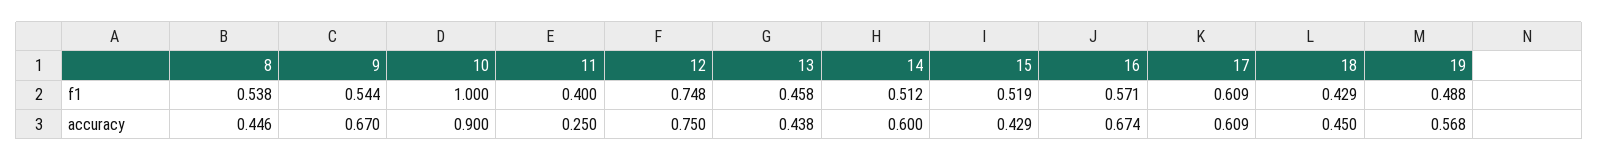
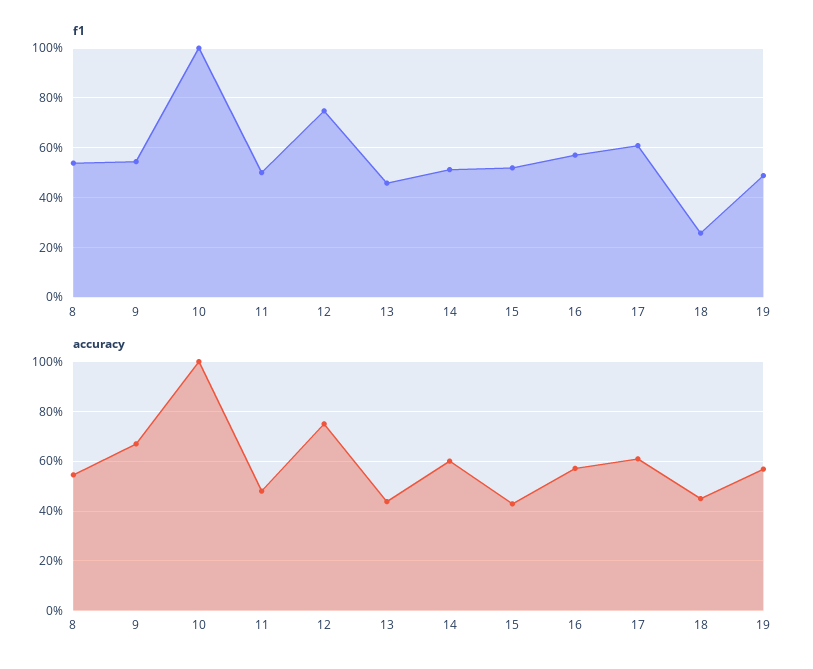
f1, 11: 0.4 -> 0.5
f1, 18: 0.429 -> 0.25
accuracy, 8: 0.446 -> 0.55
accuracy, 10: 0.9 -> 1
accuracy, 11: 0.25 -> 0.475
accuracy, 16: 0.674 -> 0.575

